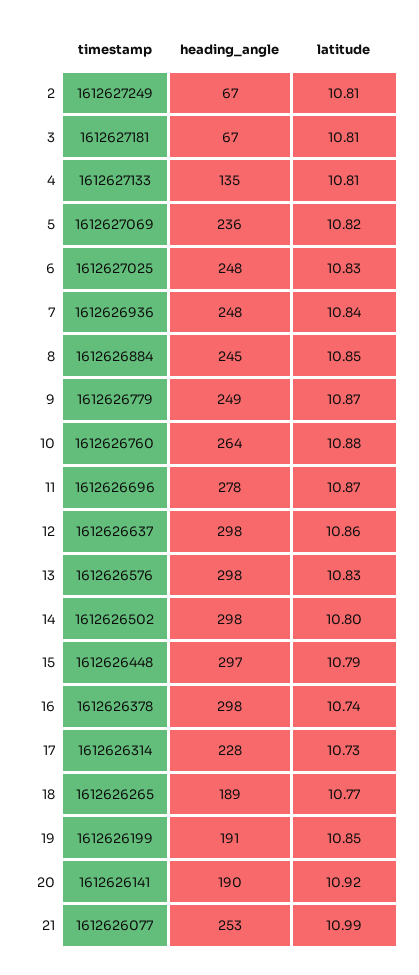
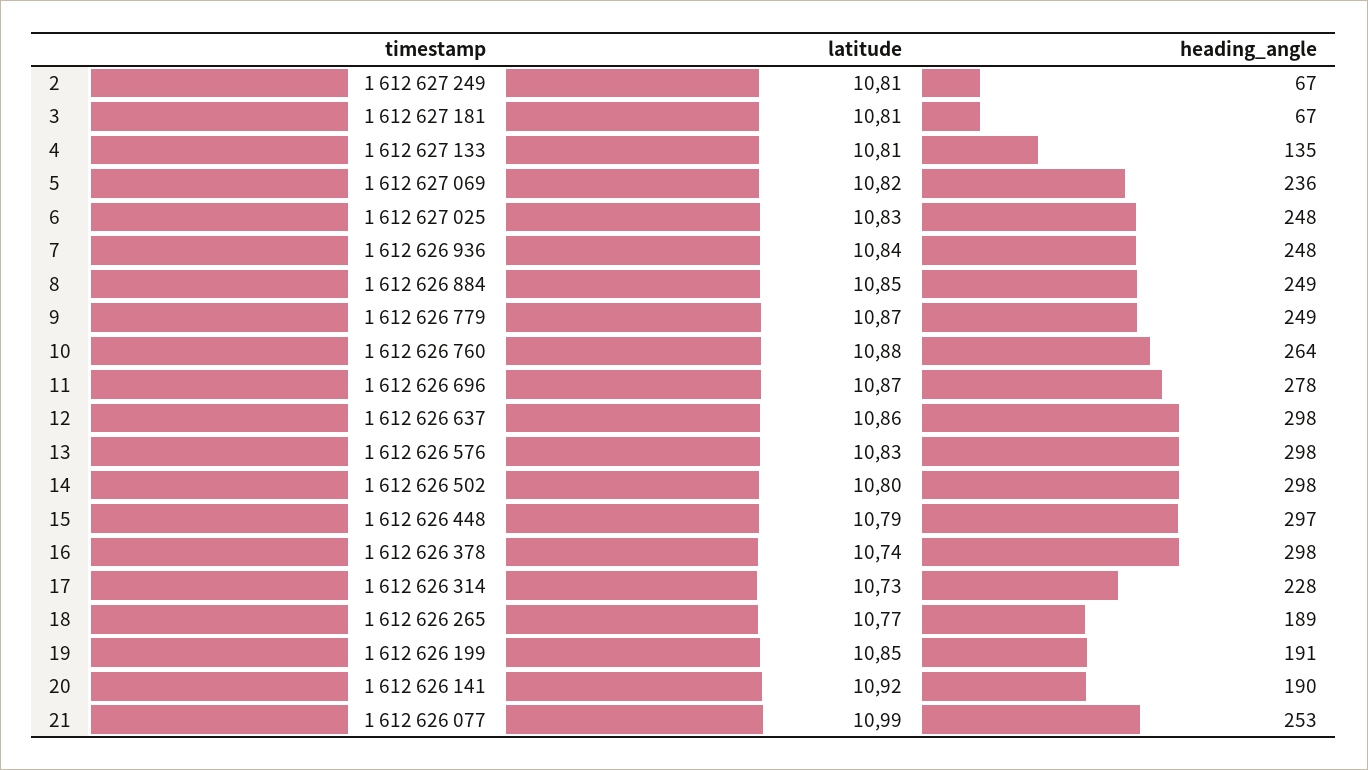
heading_angle, 8: 245 -> 249

